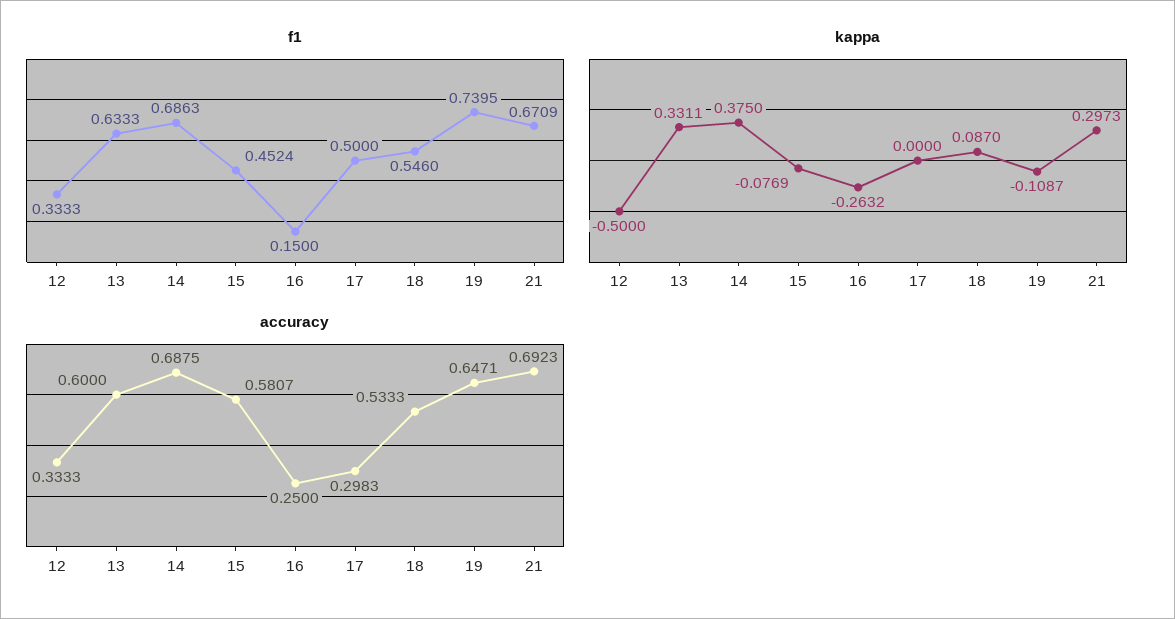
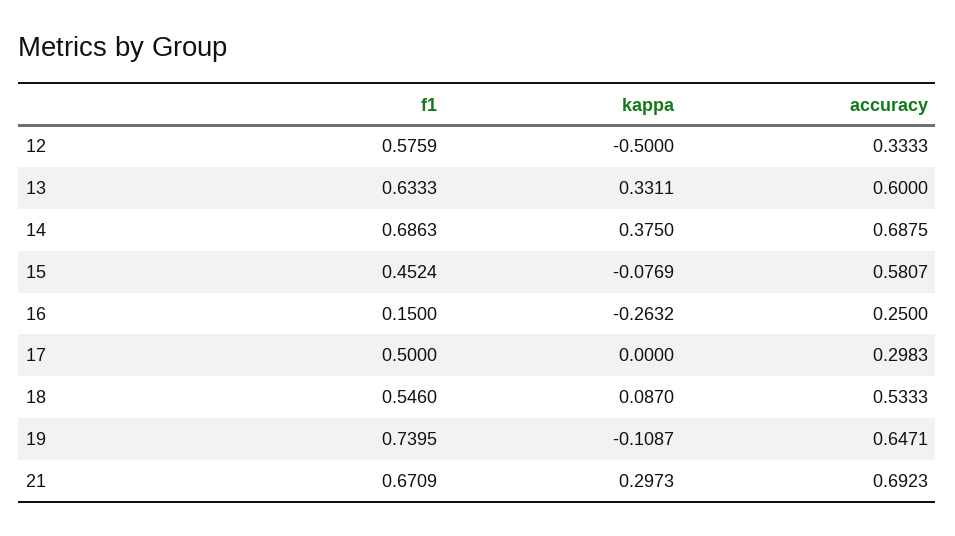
f1, 12: 0.3333 -> 0.5759

